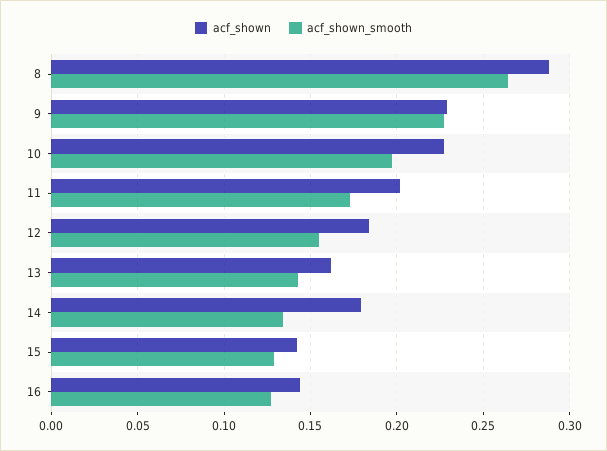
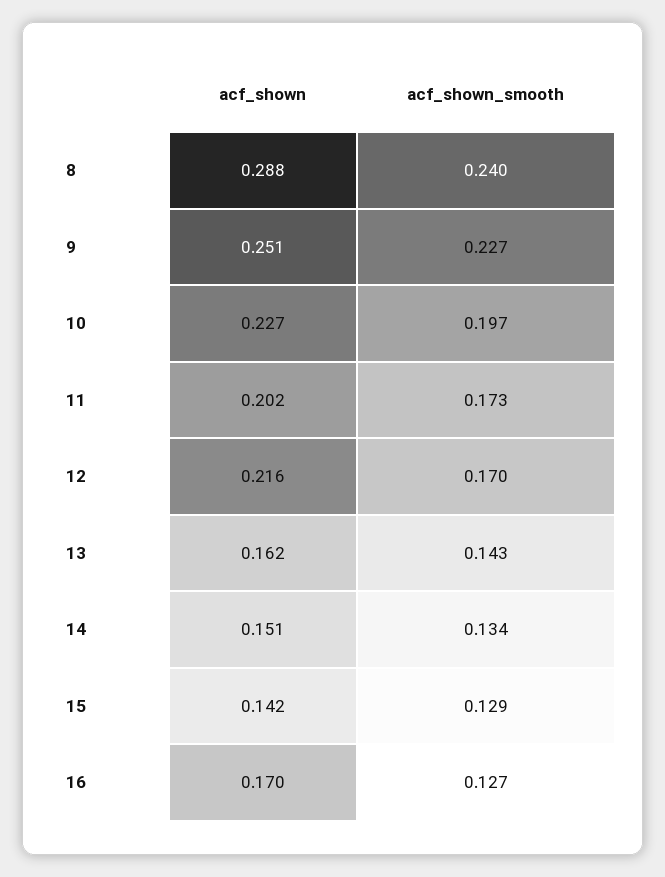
acf_shown_smooth, 8: 0.265 -> 0.24
acf_shown, 9: 0.23 -> 0.251
acf_shown, 12: 0.185 -> 0.216
acf_shown_smooth, 12: 0.155 -> 0.17
acf_shown, 14: 0.18 -> 0.151
acf_shown, 16: 0.145 -> 0.17

